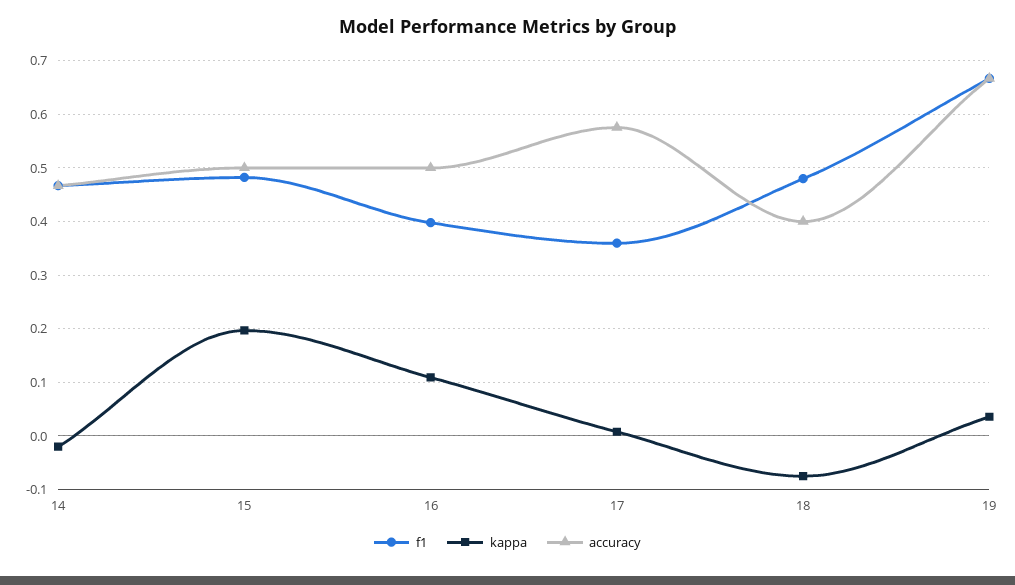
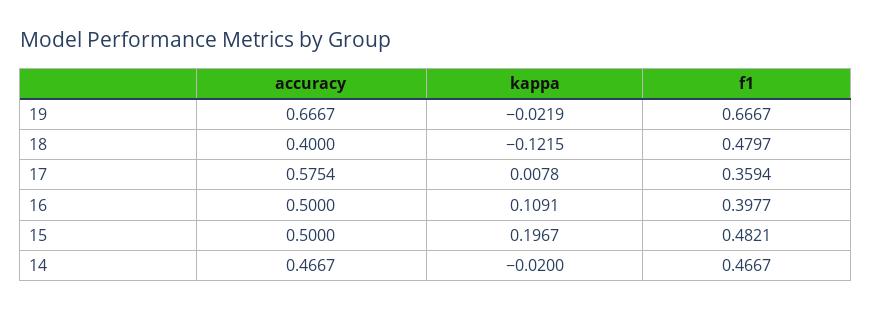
kappa, 18: -0.08 -> -0.1215
kappa, 19: 0.04 -> -0.0219

